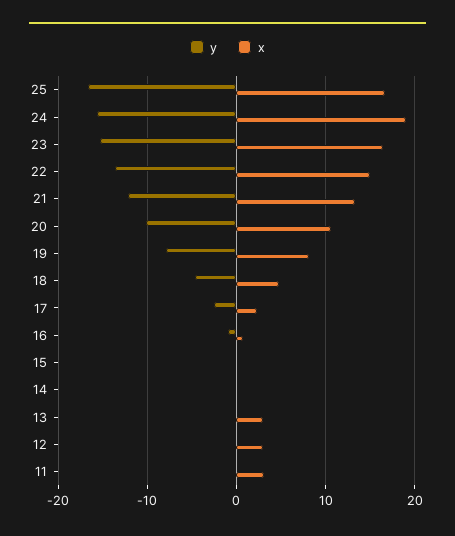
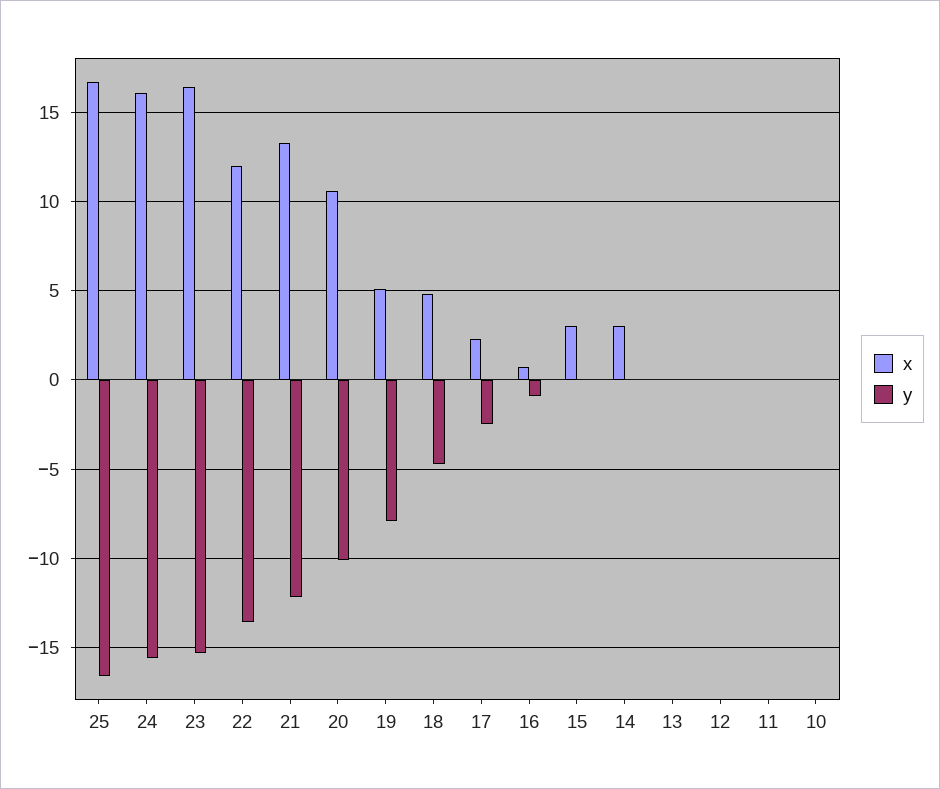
x, 24: 19 -> 16
x, 22: 15 -> 12
x, 19: 8 -> 5
x, 15: 0 -> 3
x, 14: 0 -> 3
x, 13: 3 -> 0
x, 12: 3 -> 0
x, 11: 3 -> 0
x, 10: none -> 0
y, 10: none -> 0

